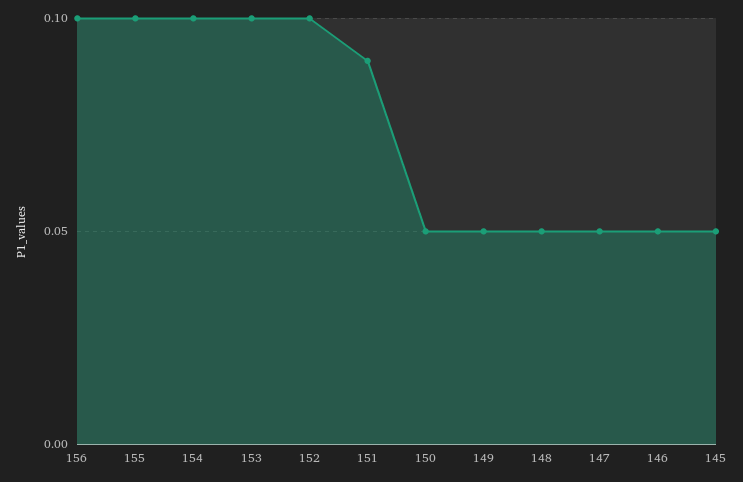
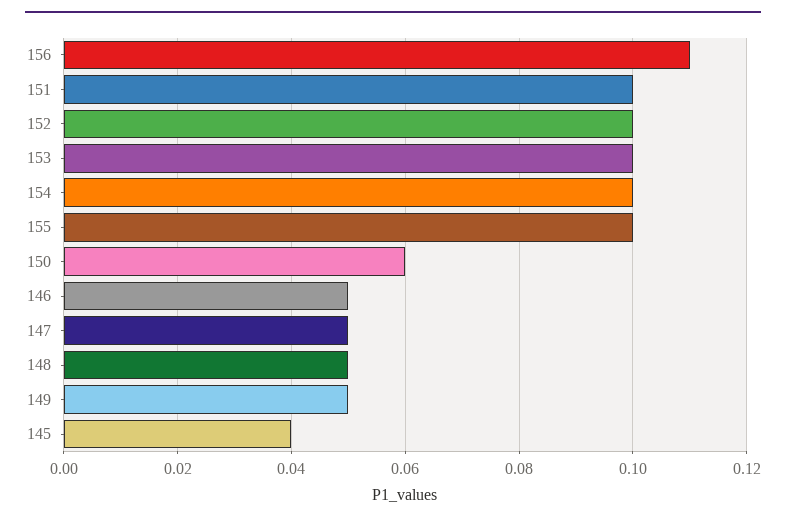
156: 0.1 -> 0.11
151: 0.09 -> 0.1
150: 0.05 -> 0.06
145: 0.05 -> 0.04

